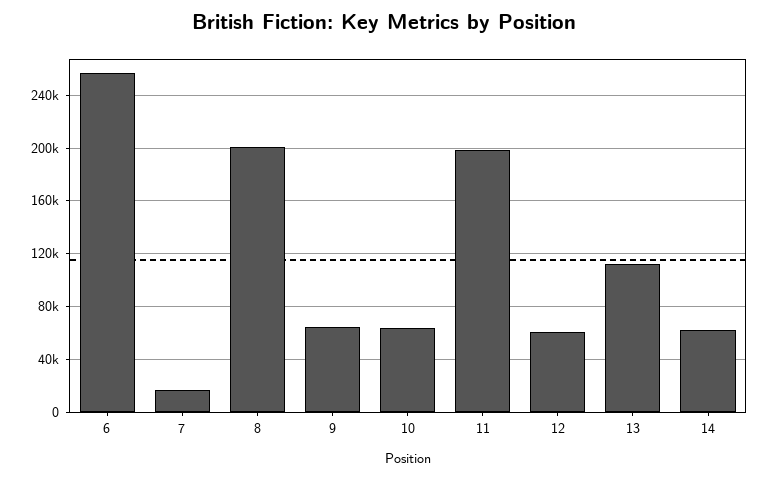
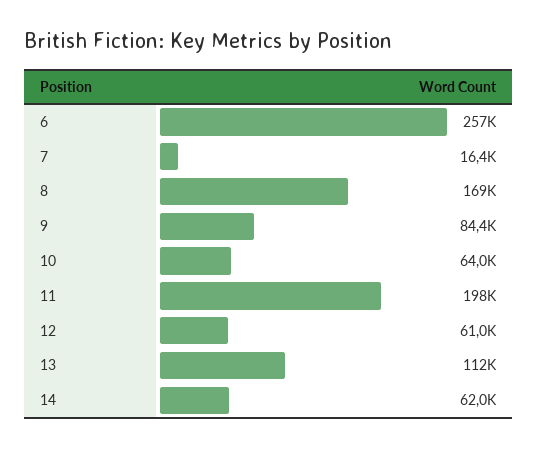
8: 200000 -> 169000
9: 65000 -> 84400

